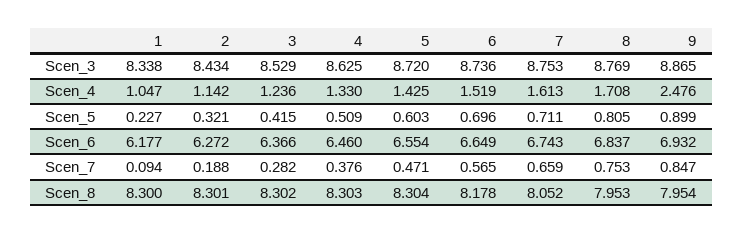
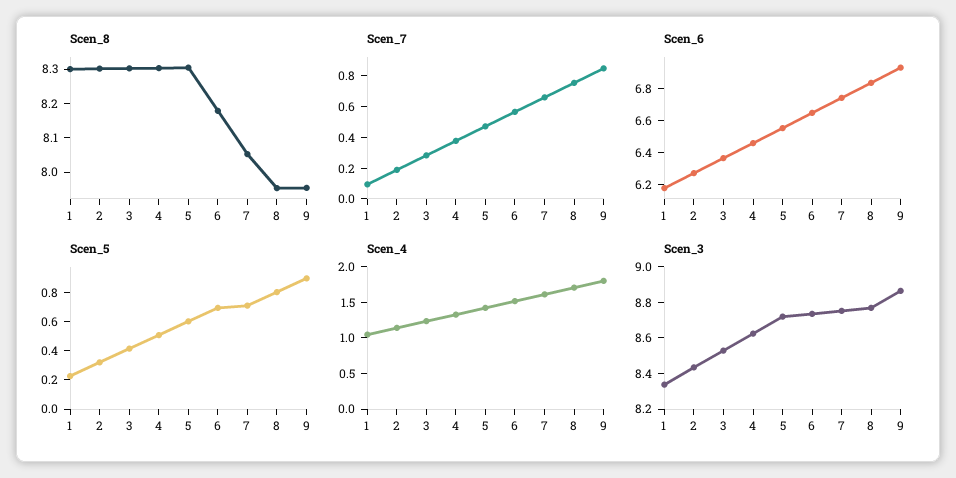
Scen_4, 9: 2.476 -> 1.75

